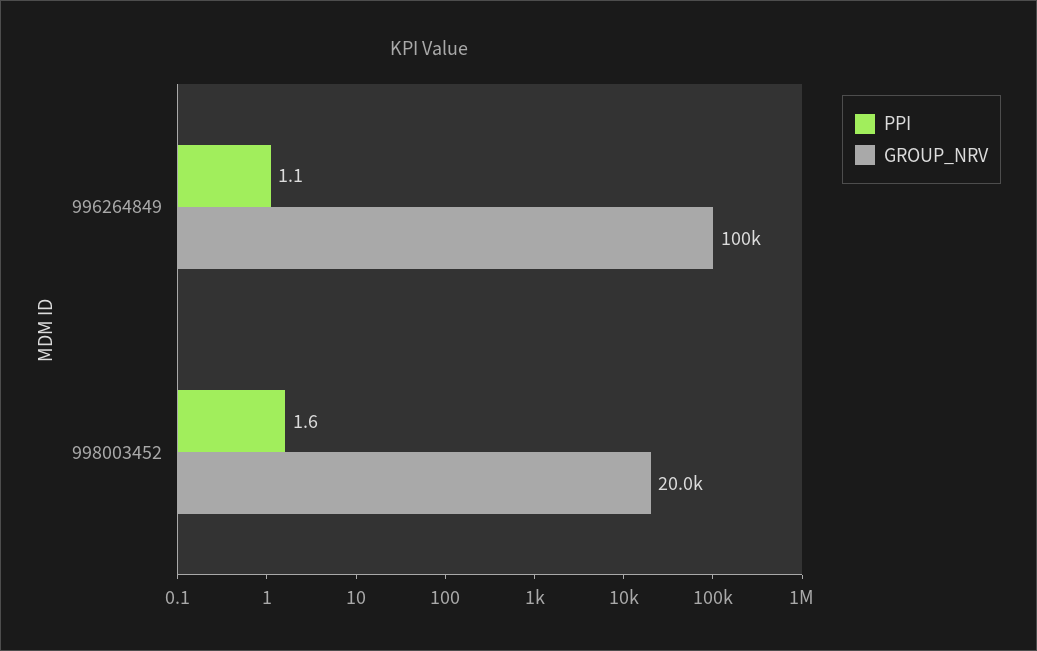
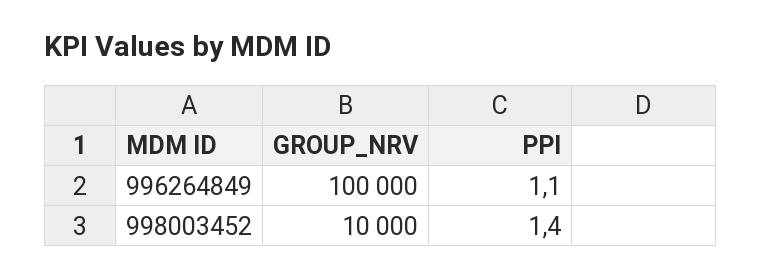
PPI, 998003452: 1.6 -> 1.4
GROUP_NRV, 998003452: 20000 -> 10000

